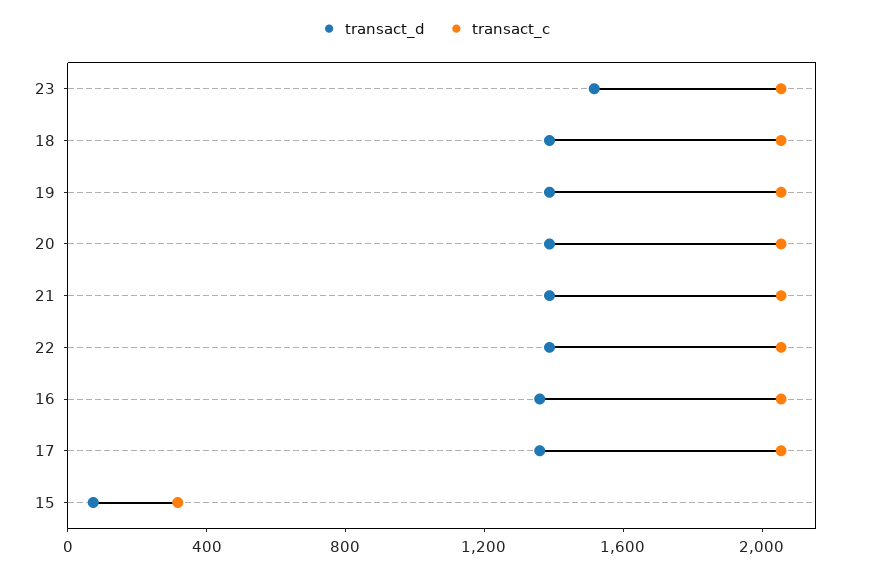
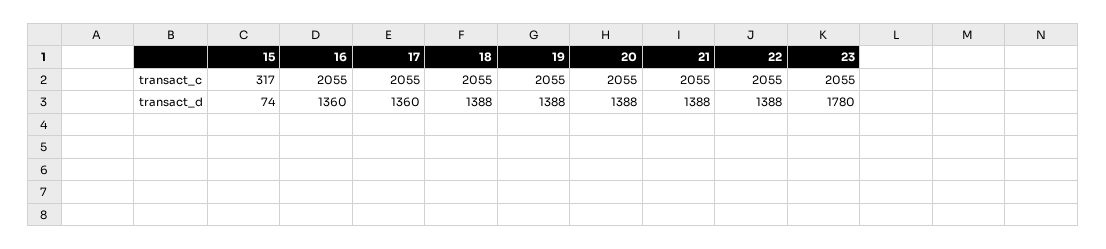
transact_d, 23: 1500 -> 1780

